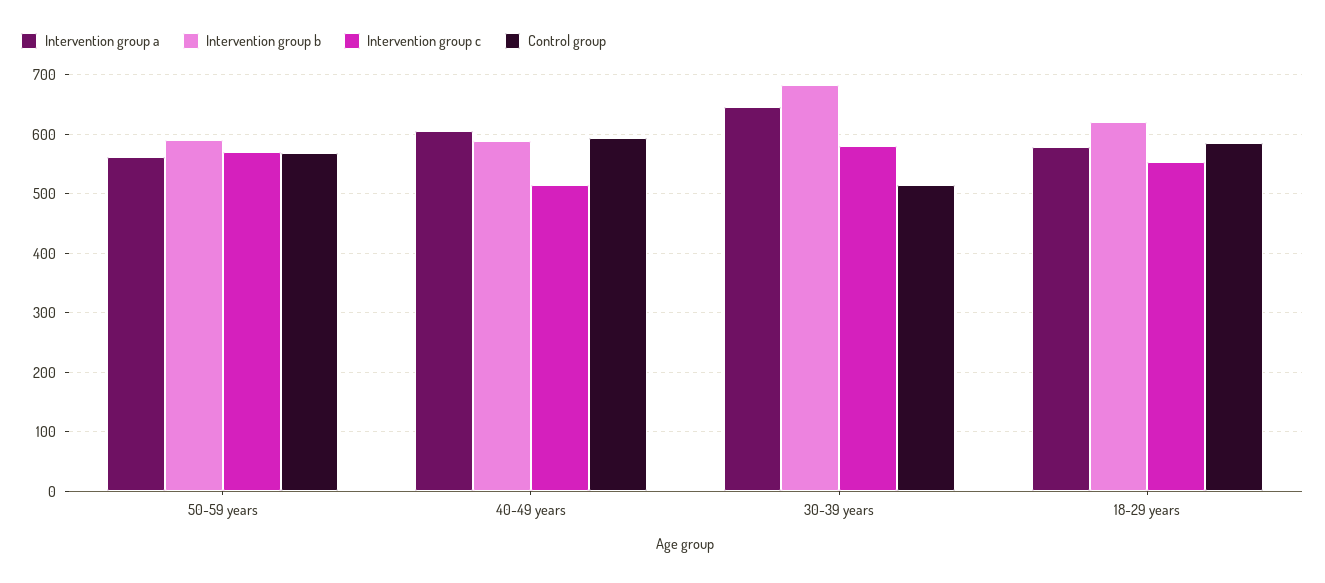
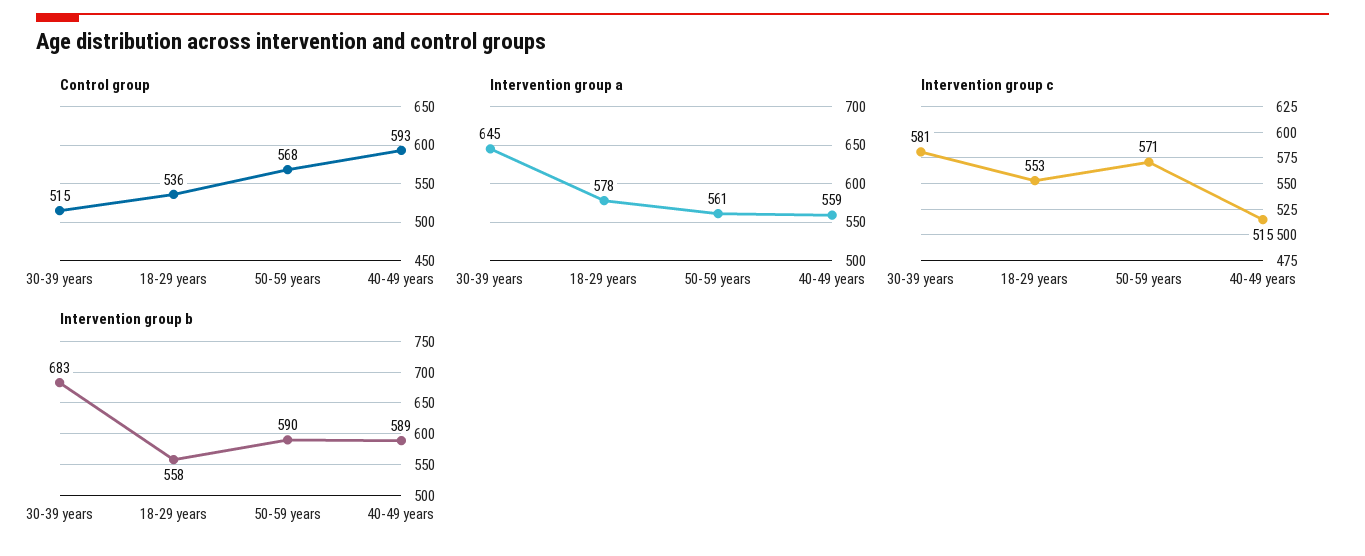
Intervention group a, 40-49 years: 600 -> 559
Intervention group b, 18-29 years: 620 -> 558
Control group, 18-29 years: 580 -> 536

